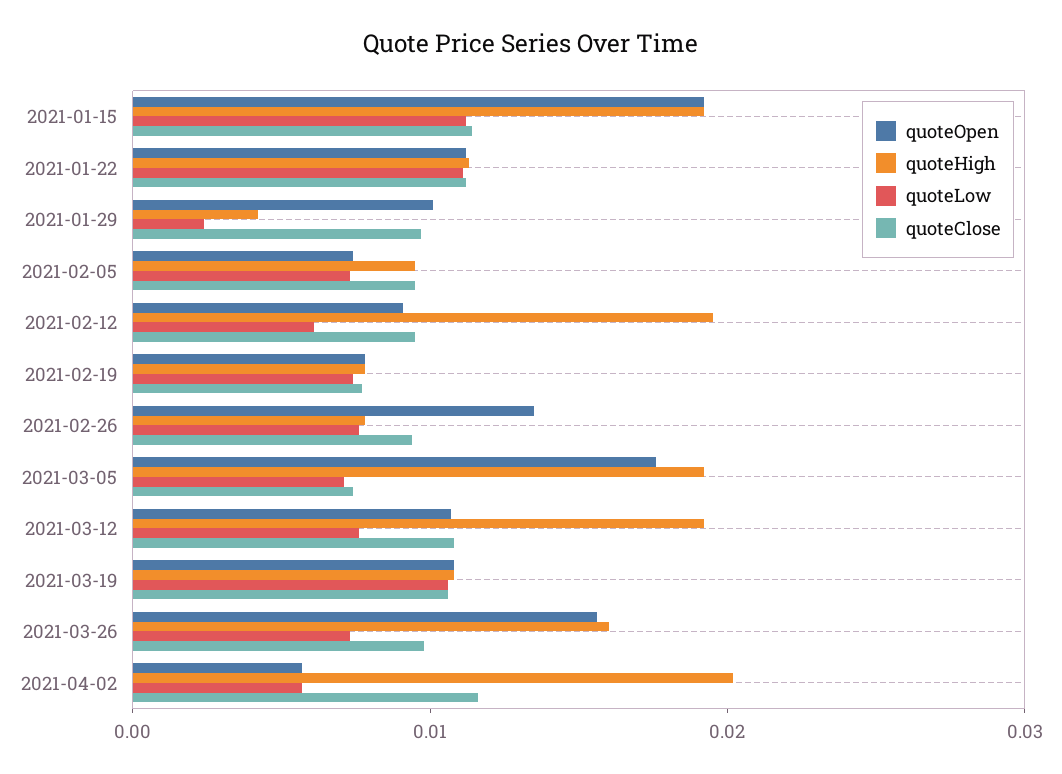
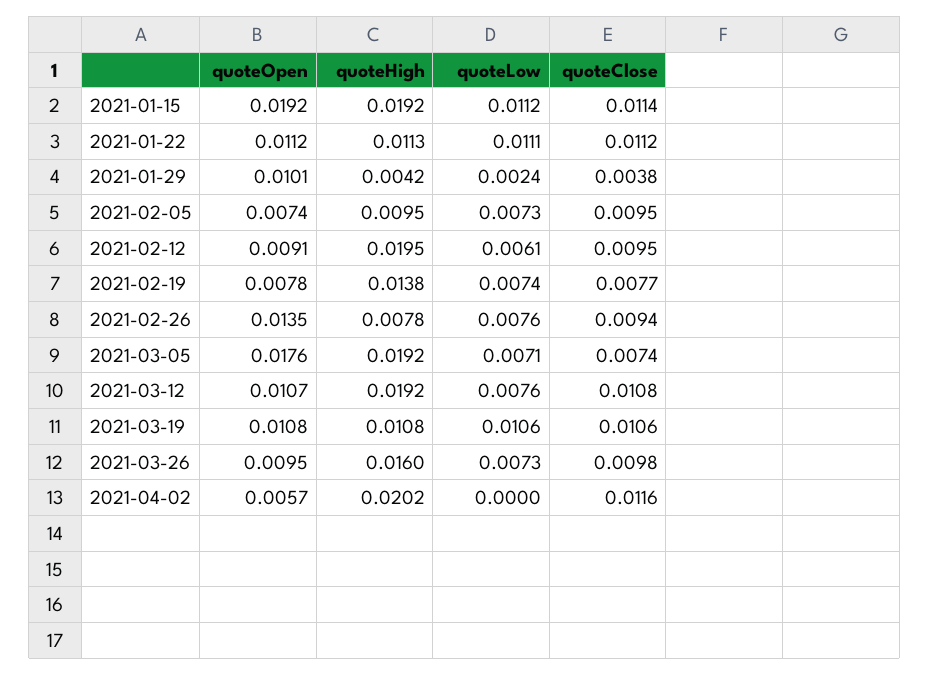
quoteClose, 2021-01-29: 0.01 -> 0.0038
quoteHigh, 2021-02-19: 0.008 -> 0.0138
quoteOpen, 2021-03-26: 0.016 -> 0.0095
quoteLow, 2021-04-02: 0.006 -> 0

